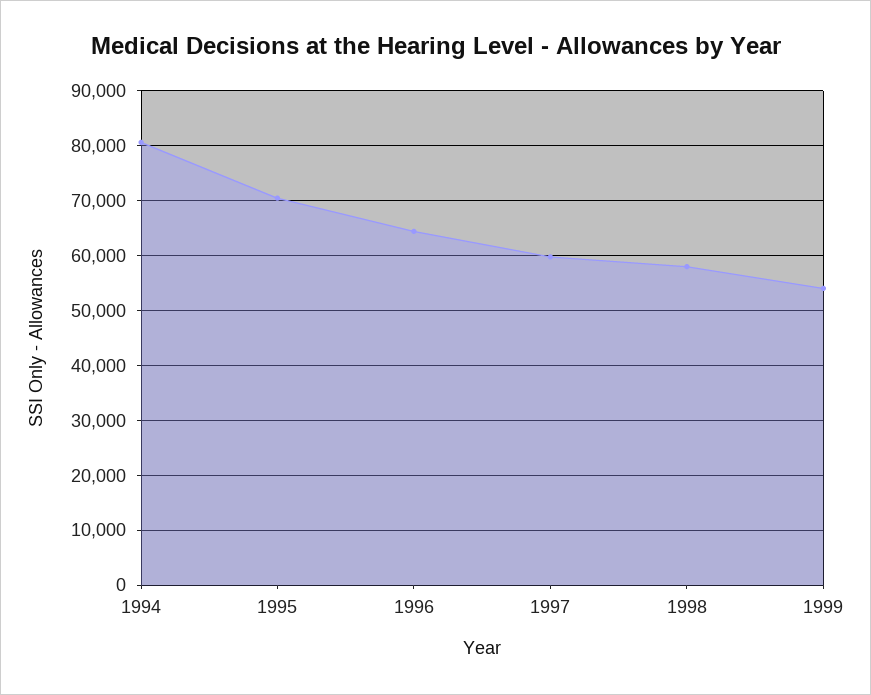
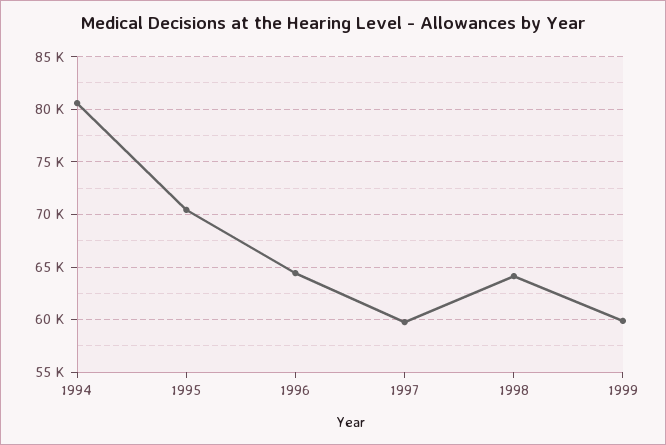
1998: 58000 -> 64000
1999: 54000 -> 60000

